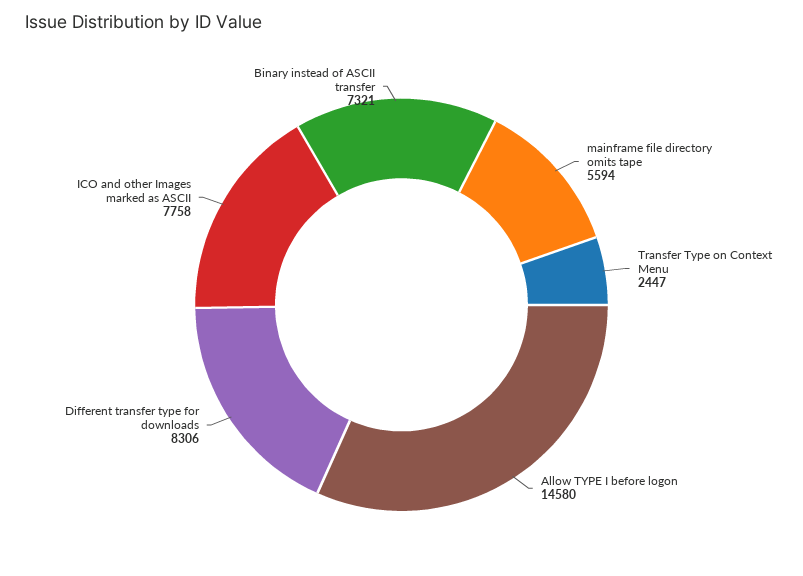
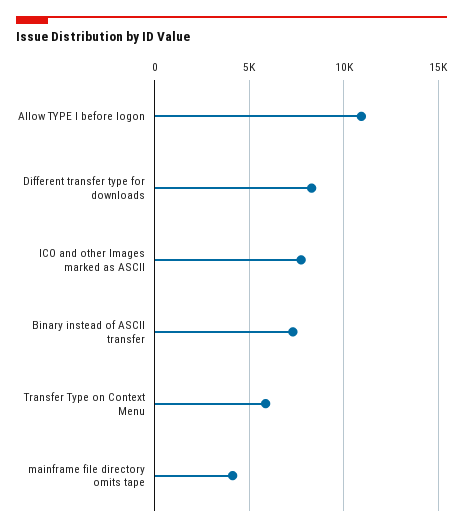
mainframe file directory omits tape: 5594 -> 4000
Transfer Type on Context Menu: 2447 -> 6000
Allow TYPE I before logon: 14580 -> 11000

